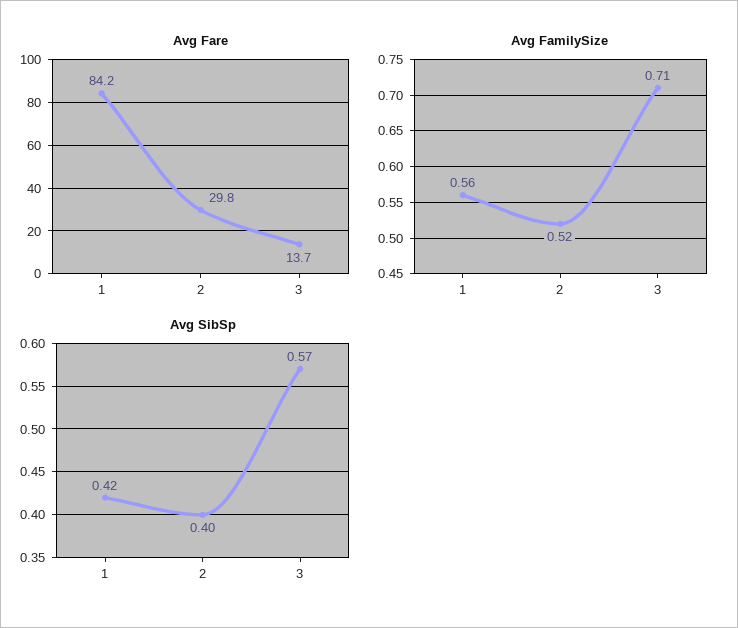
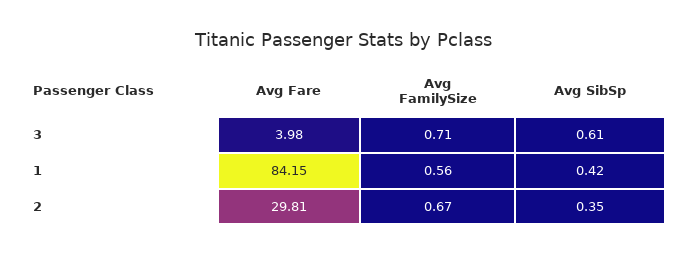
Avg Fare, 3: 13.7 -> 3.98
Avg FamilySize, 2: 0.52 -> 0.67
Avg SibSp, 2: 0.4 -> 0.35
Avg SibSp, 3: 0.57 -> 0.61

